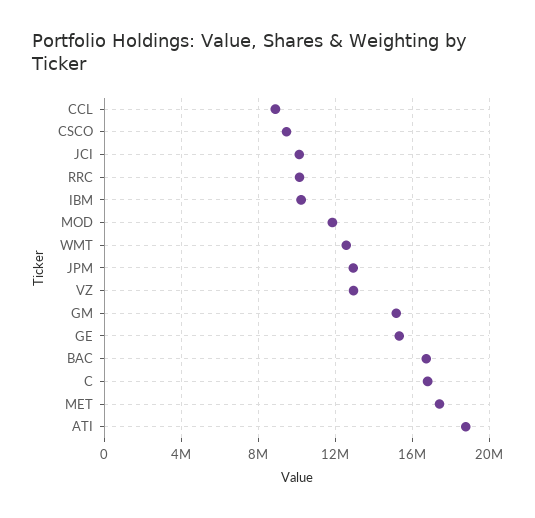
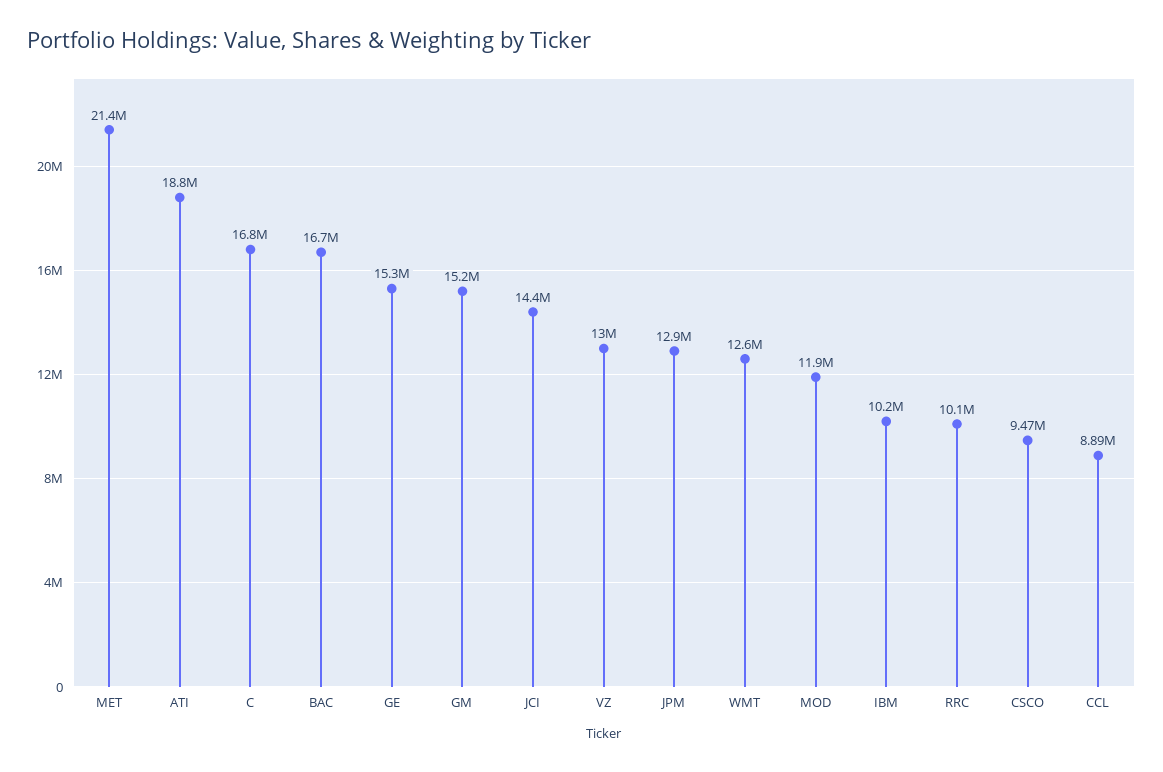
JCI: 10000000 -> 14400000
MET: 17500000 -> 21400000

